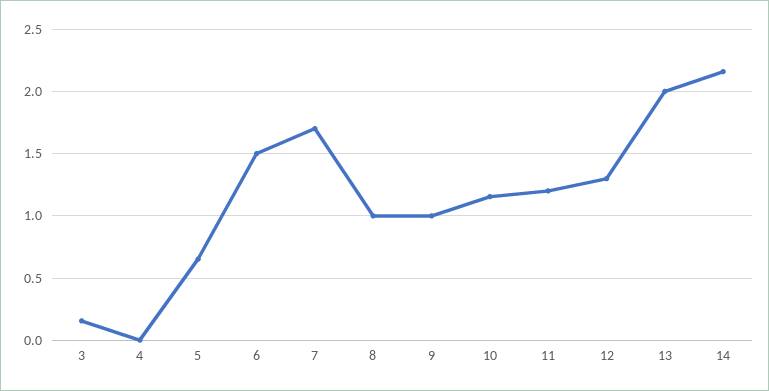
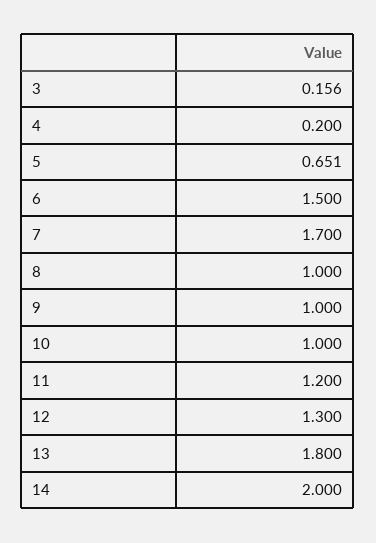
4: 0 -> 0.2
10: 1.15 -> 1
13: 2 -> 1.8
14: 2.15 -> 2

